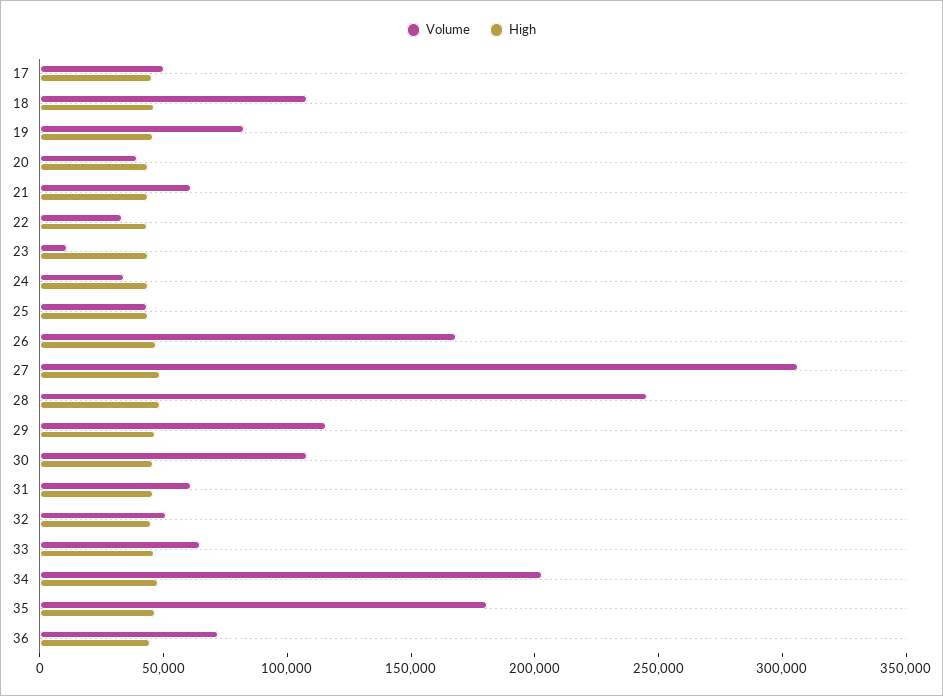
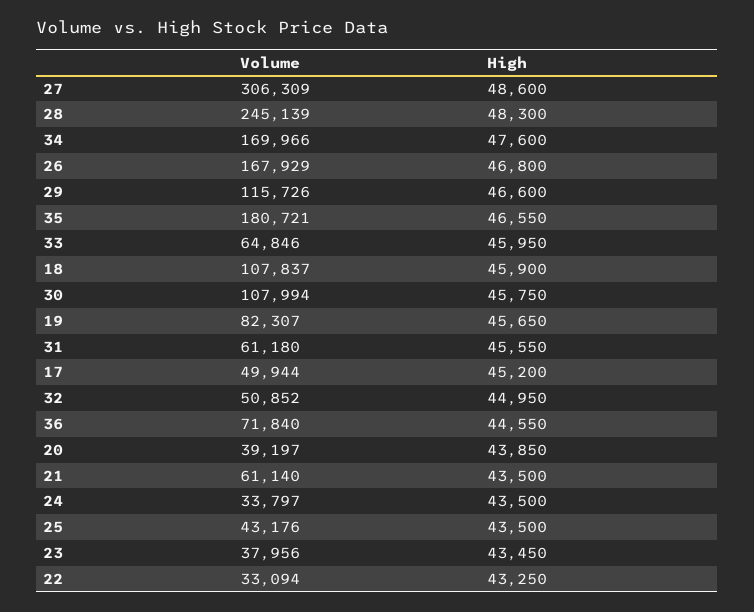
Volume, 23: 10000 -> 37956
Volume, 34: 200000 -> 169966

